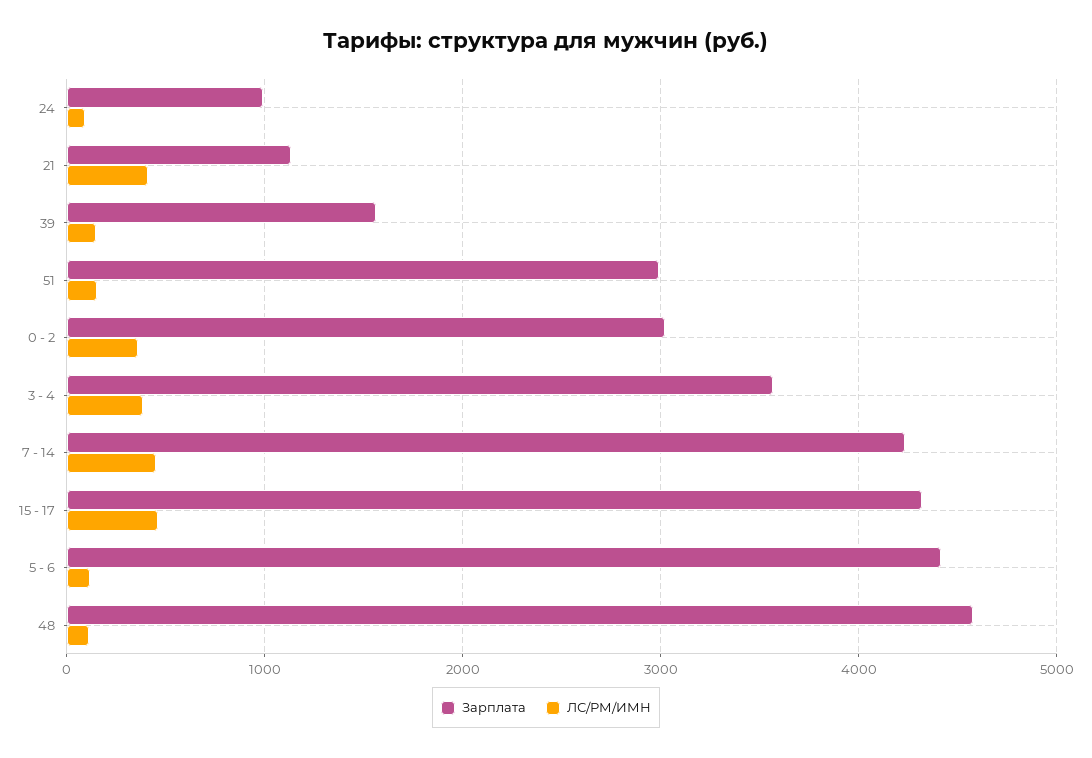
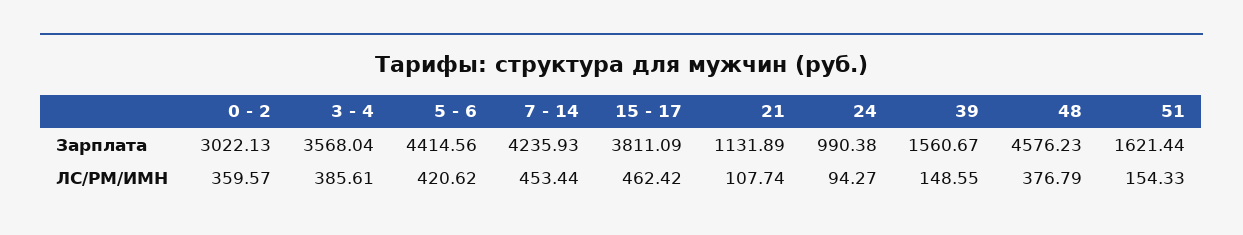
ЛС/РМ/ИМН, 21: 400 -> 107.74
Зарплата, 51: 3000 -> 1621.44
Зарплата, 15 - 17: 4300 -> 3811.09
ЛС/РМ/ИМН, 5 - 6: 100 -> 420.62
ЛС/РМ/ИМН, 48: 100 -> 376.79

